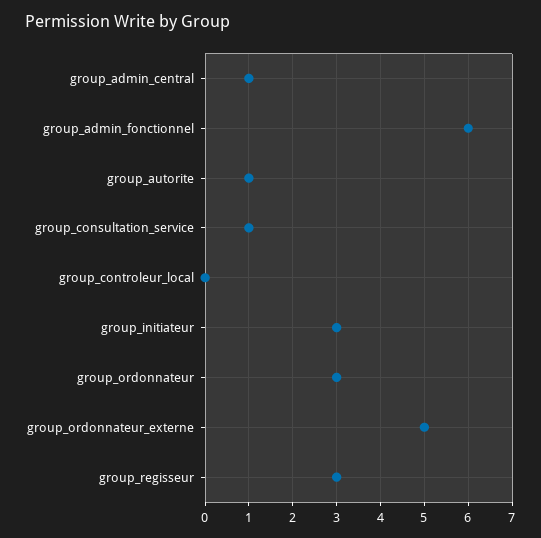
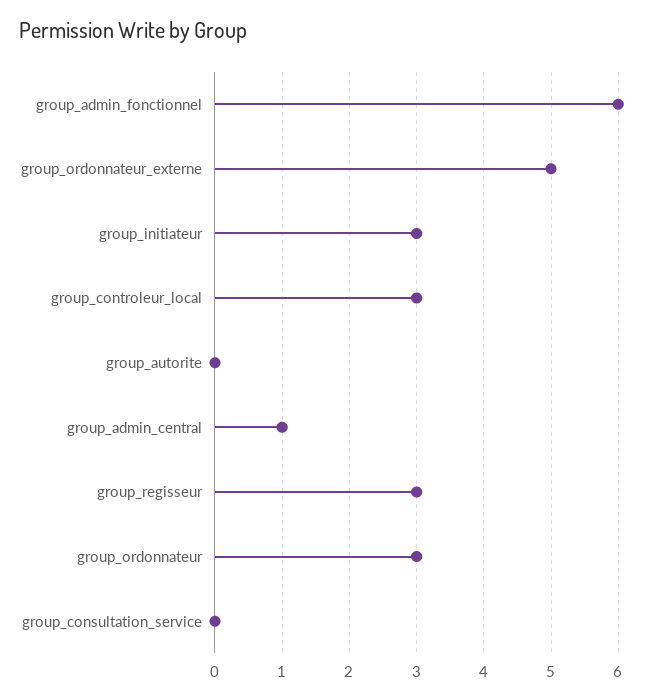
group_autorite: 1 -> 0
group_consultation_service: 1 -> 0
group_controleur_local: 0 -> 3

